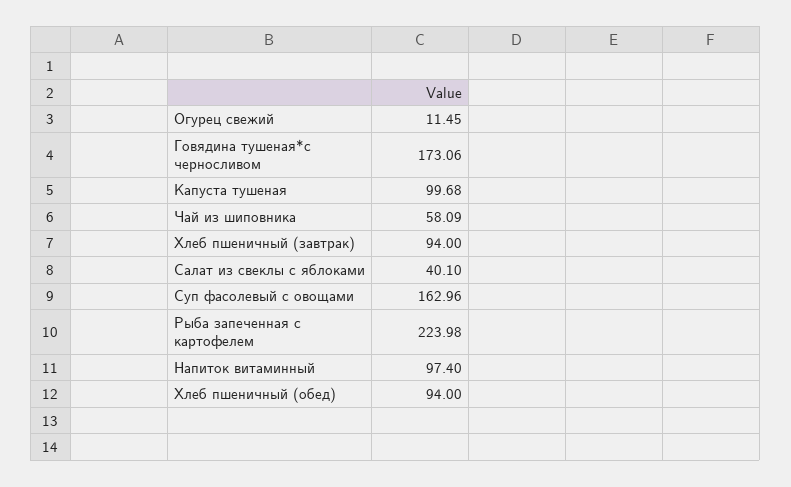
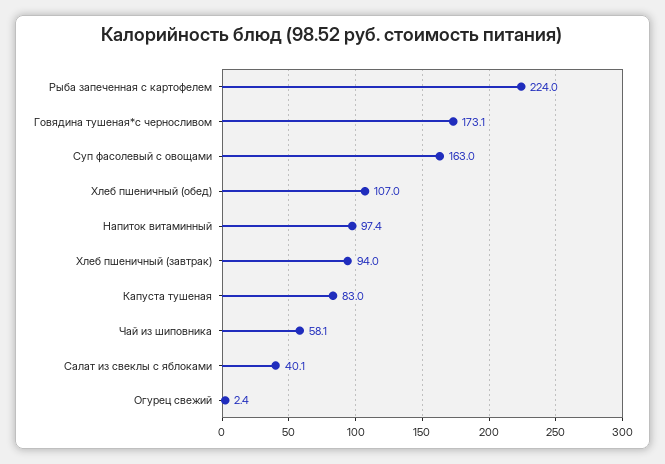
Огурец свежий: 11.45 -> 2.4
Капуста тушеная: 99.68 -> 83
Хлеб пшеничный (обед): 94 -> 107

